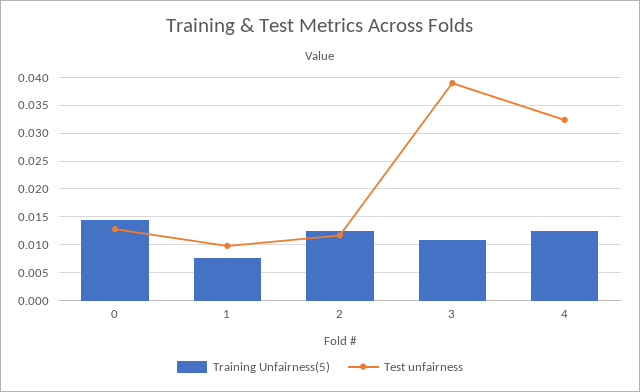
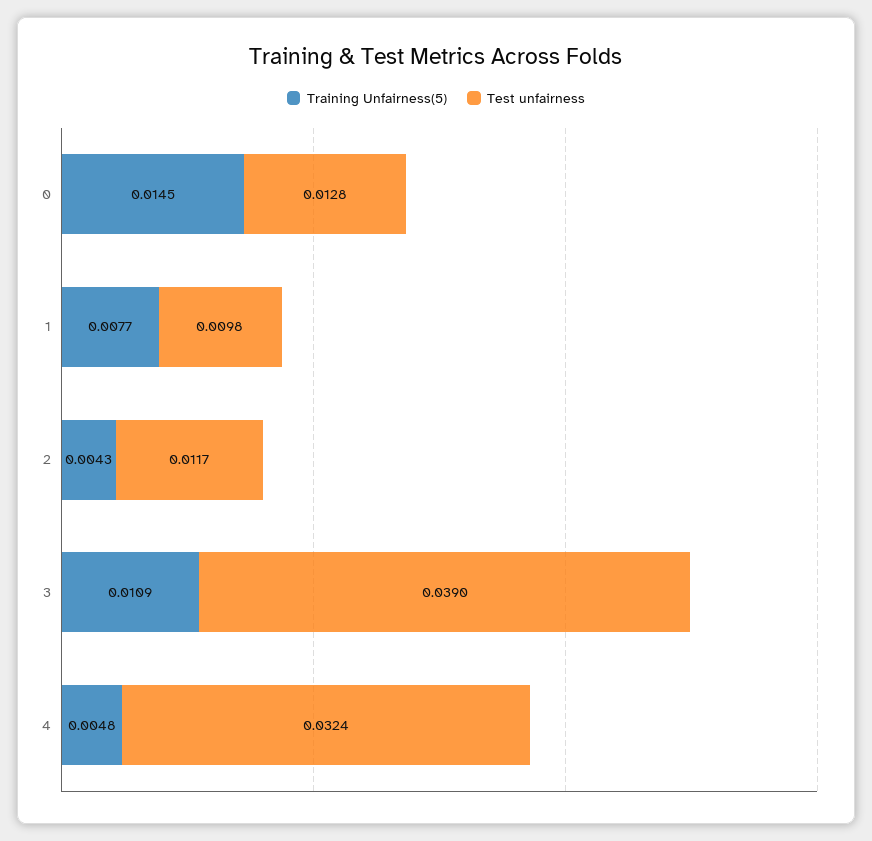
Training Unfairness(5), 2: 0.0125 -> 0.0043
Training Unfairness(5), 4: 0.0125 -> 0.0048

